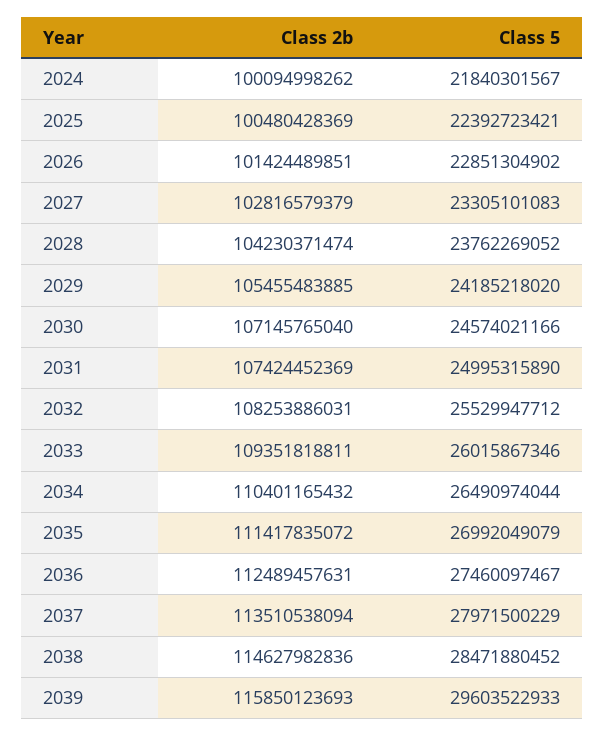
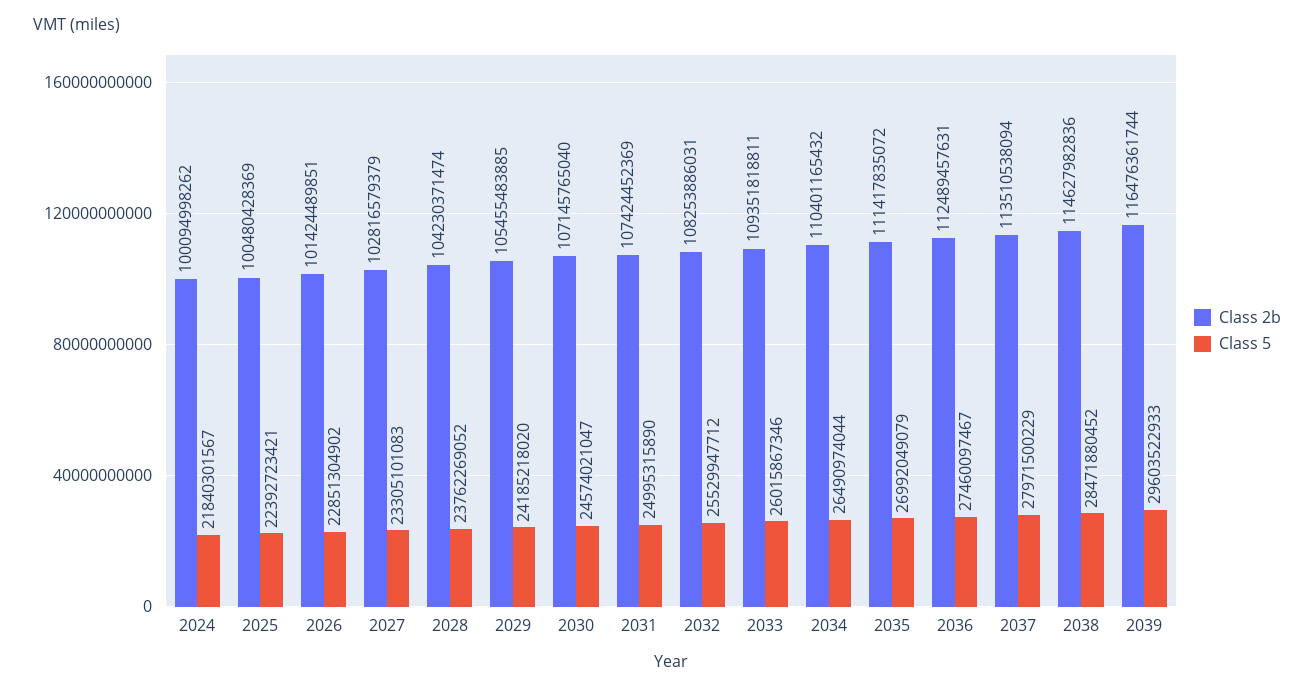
Class 5, 2030: 24574021166 -> 24574021047
Class 2b, 2039: 115850123693 -> 116476361744

